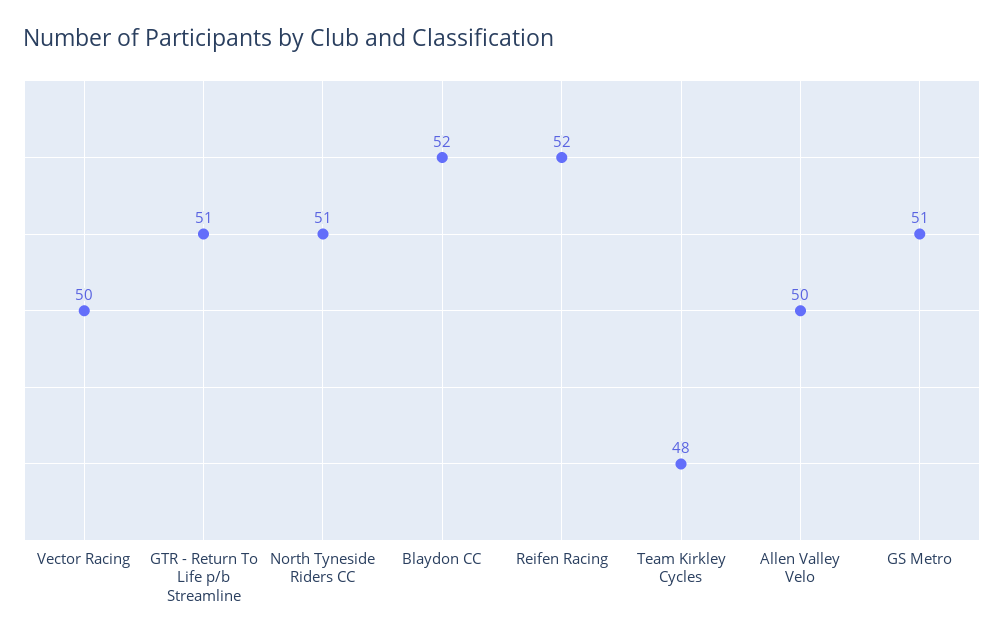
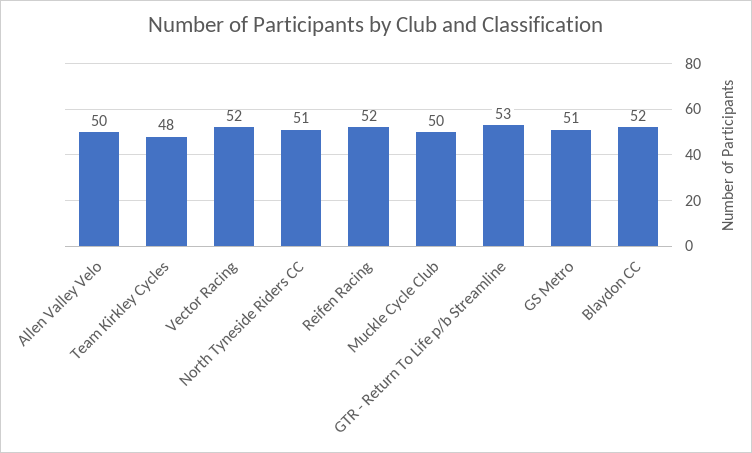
Vector Racing: 50 -> 52
GTR - Return To Life p/b Streamline: 51 -> 53
Muckle Cycle Club: none -> 50

